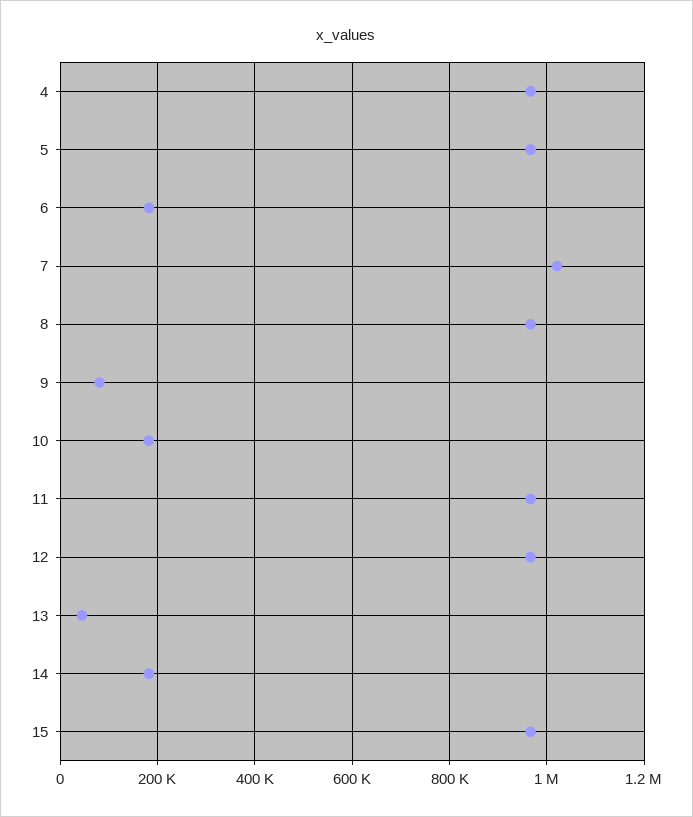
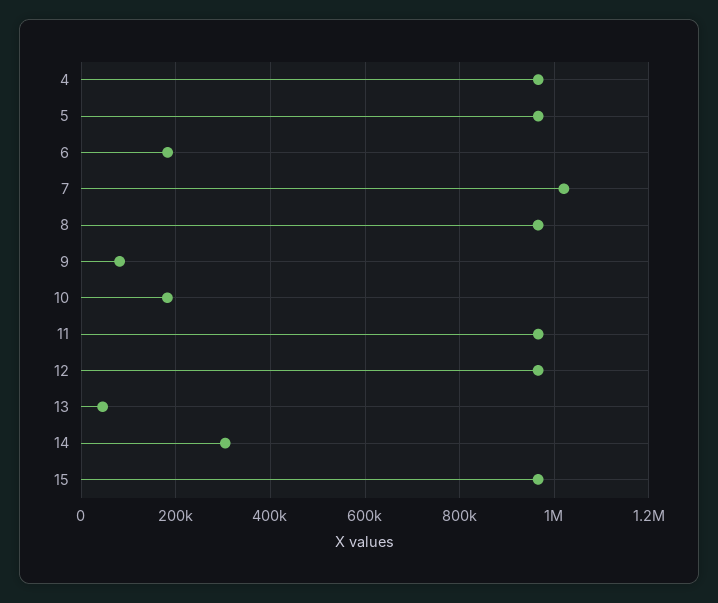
14: 180000 -> 300000

